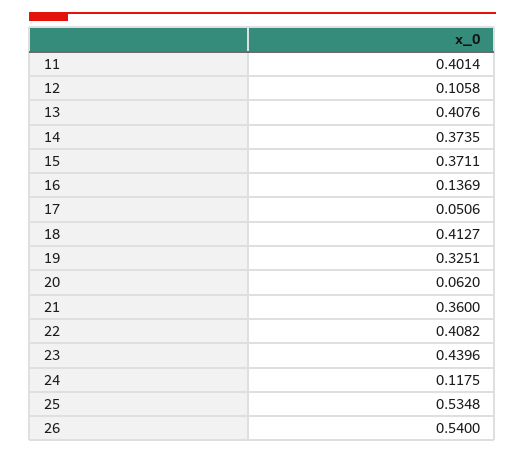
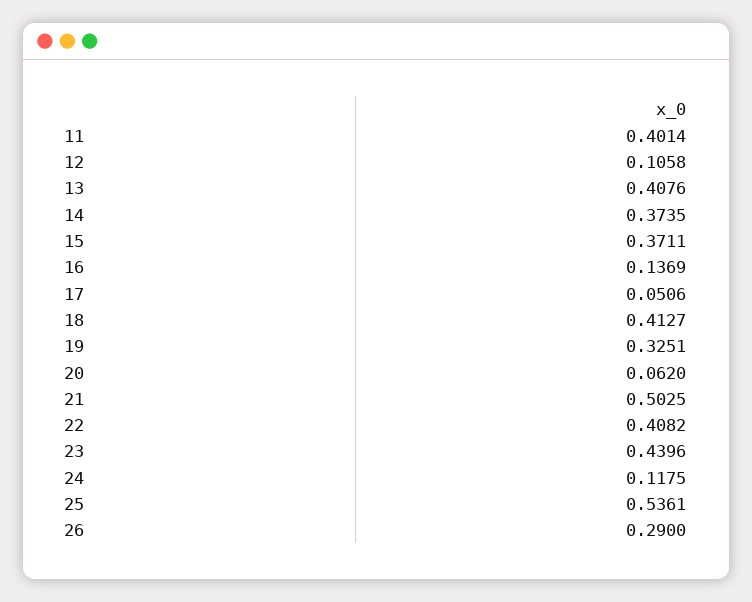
21: 0.36 -> 0.5025
25: 0.5348 -> 0.5361
26: 0.54 -> 0.29

